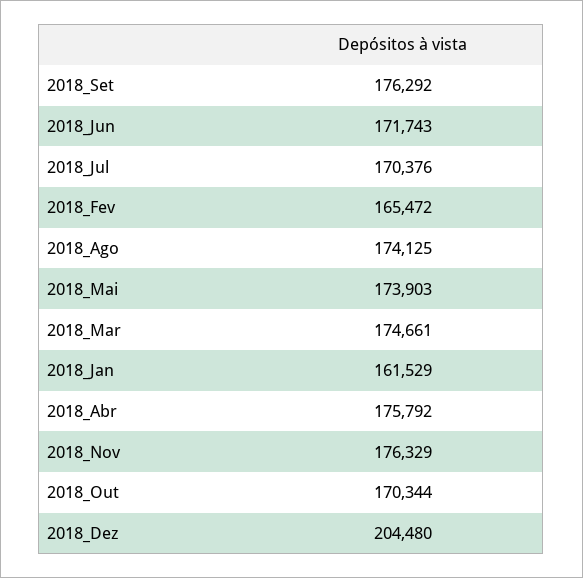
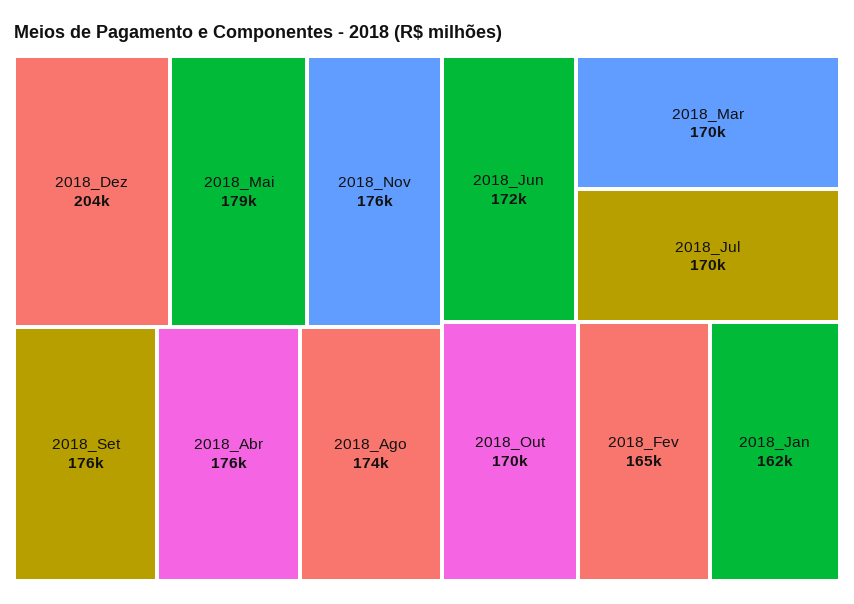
2018_Mai: 173903 -> 179000
2018_Mar: 174661 -> 170000

